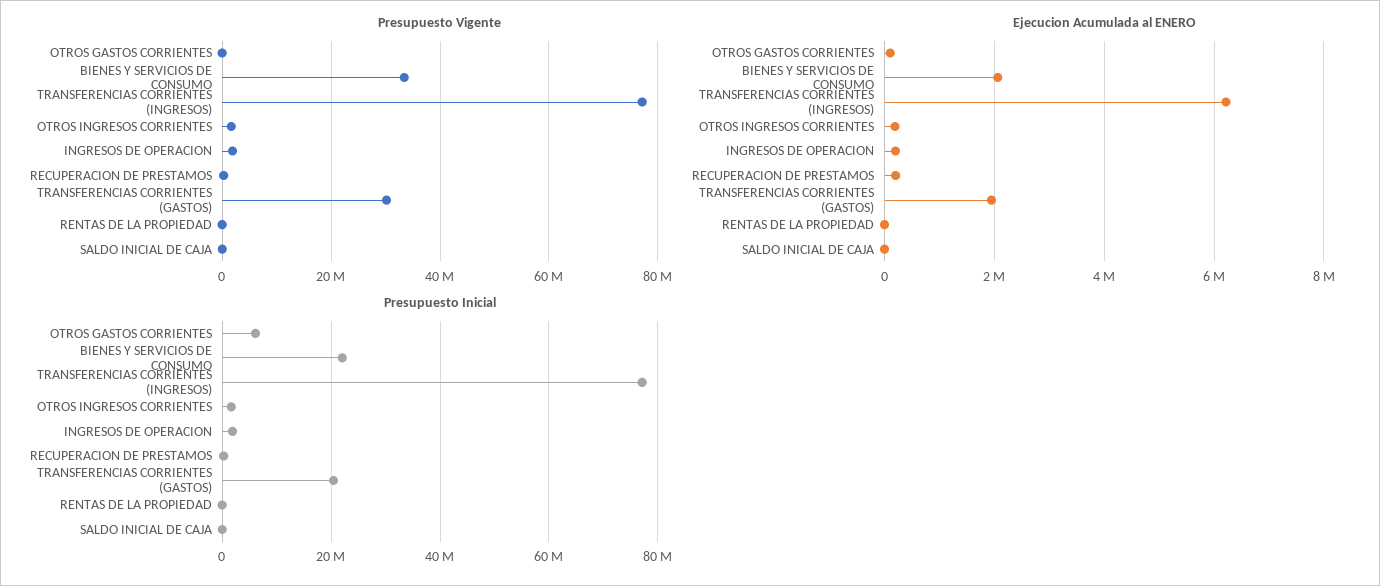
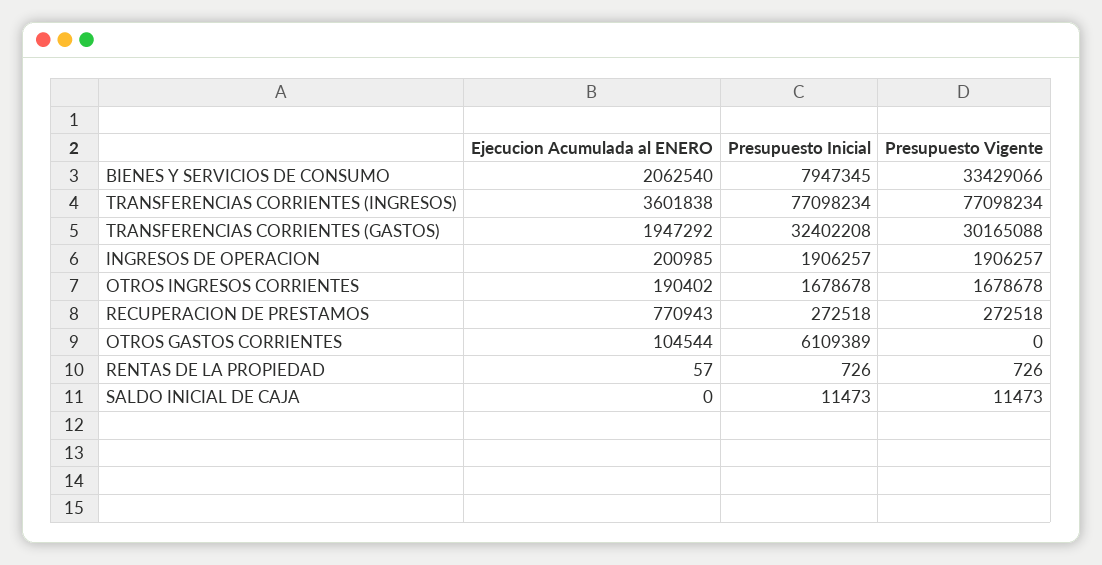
Ejecucion Acumulada al ENERO, TRANSFERENCIAS CORRIENTES (INGRESOS): 6200000 -> 3601838
Ejecucion Acumulada al ENERO, RECUPERACION DE PRESTAMOS: 200000 -> 770943
Presupuesto Inicial, BIENES Y SERVICIOS DE CONSUMO: 22000000 -> 7947345
Presupuesto Inicial, TRANSFERENCIAS CORRIENTES (GASTOS): 20000000 -> 32402208

